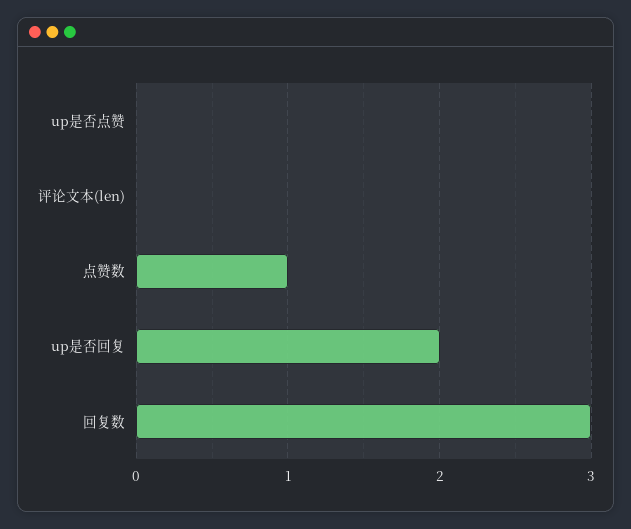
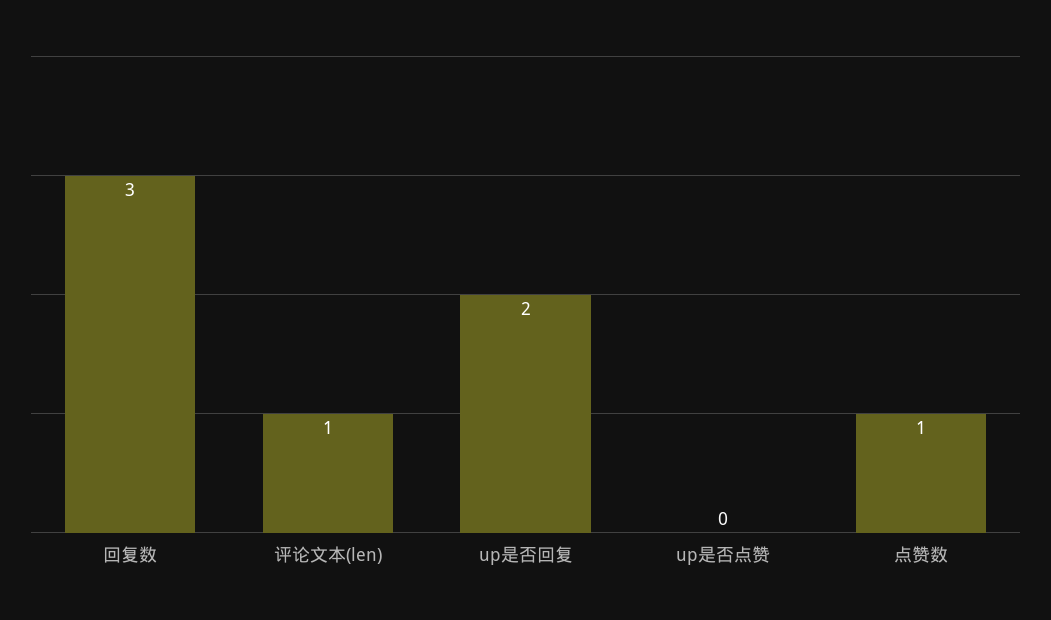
评论文本(len): 0 -> 1

